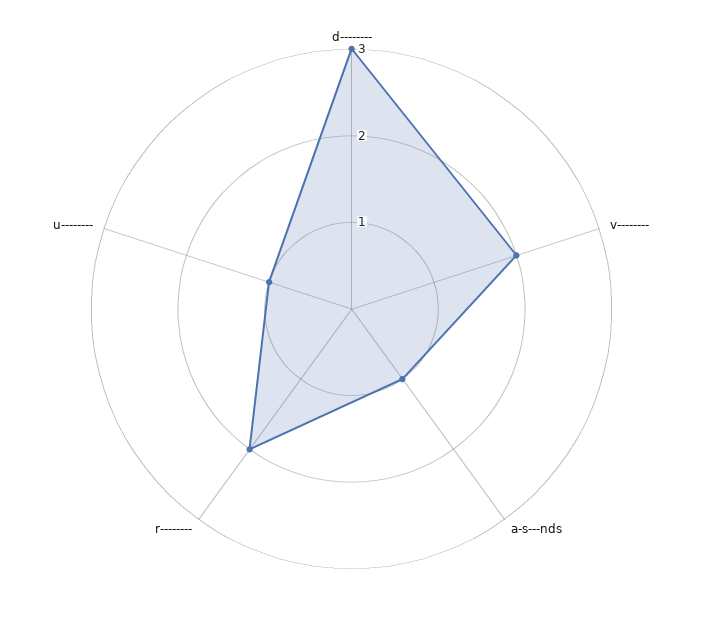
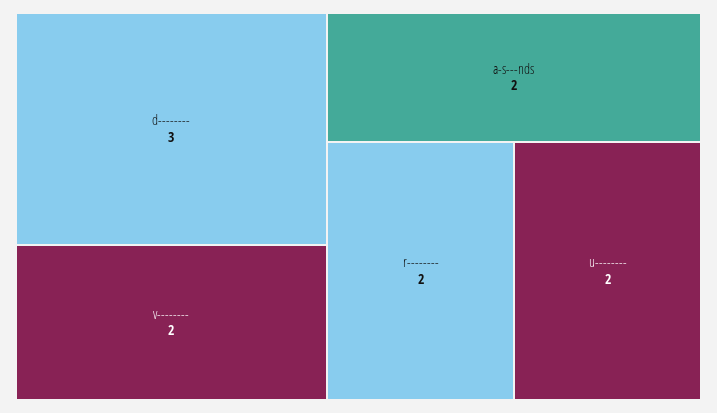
a-s---nds: 1 -> 2
u--------: 1 -> 2

